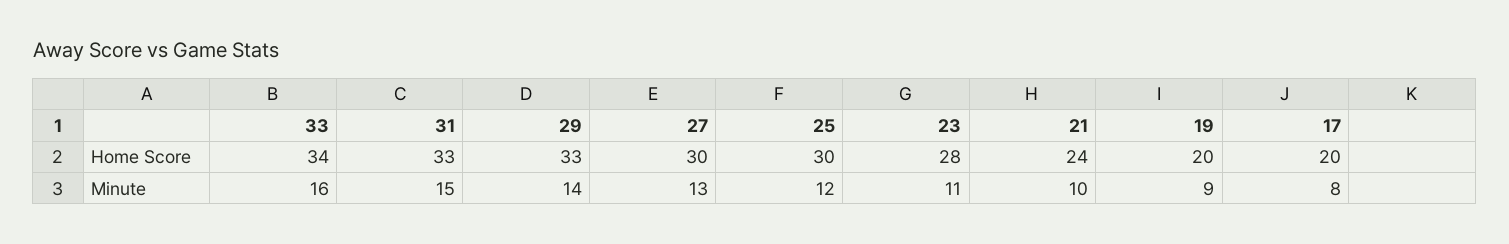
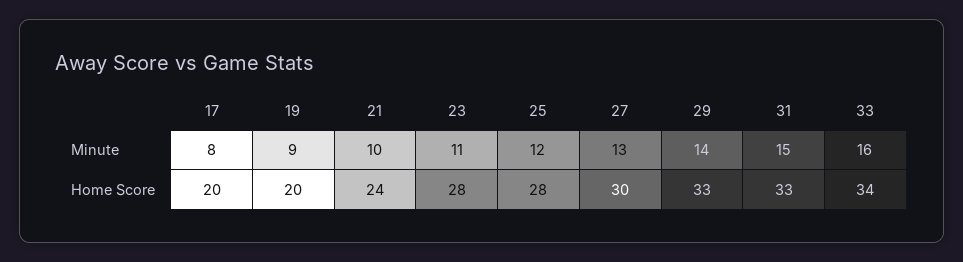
25, Home Score: 30 -> 28

